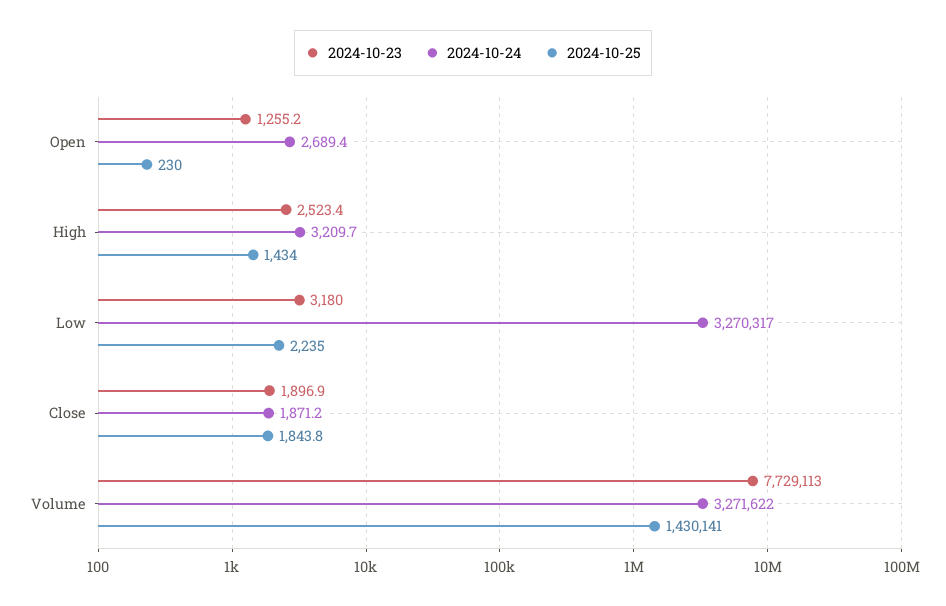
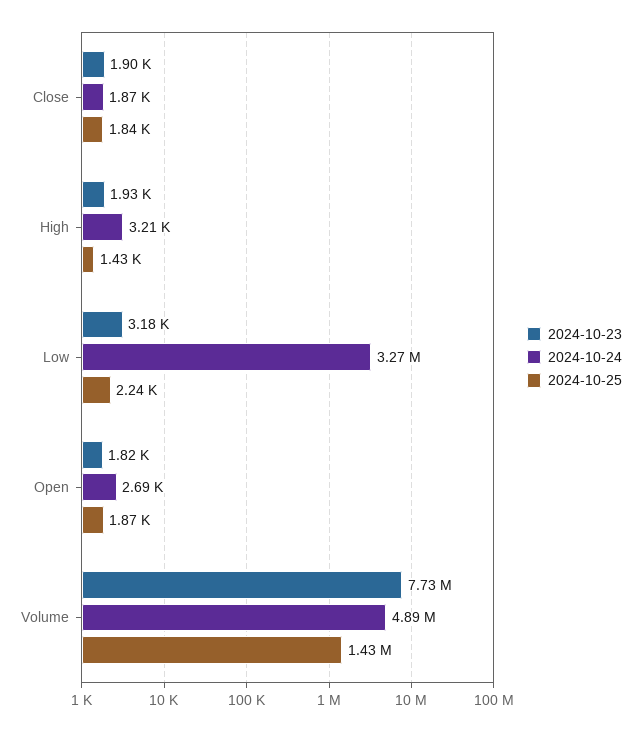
2024-10-23, Open: 1255.2 -> 1820
2024-10-25, Open: 230 -> 1870
2024-10-23, High: 2523.4 -> 1930
2024-10-24, Volume: 3271622 -> 4890000

